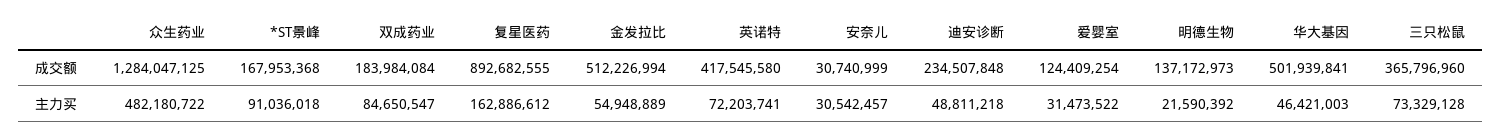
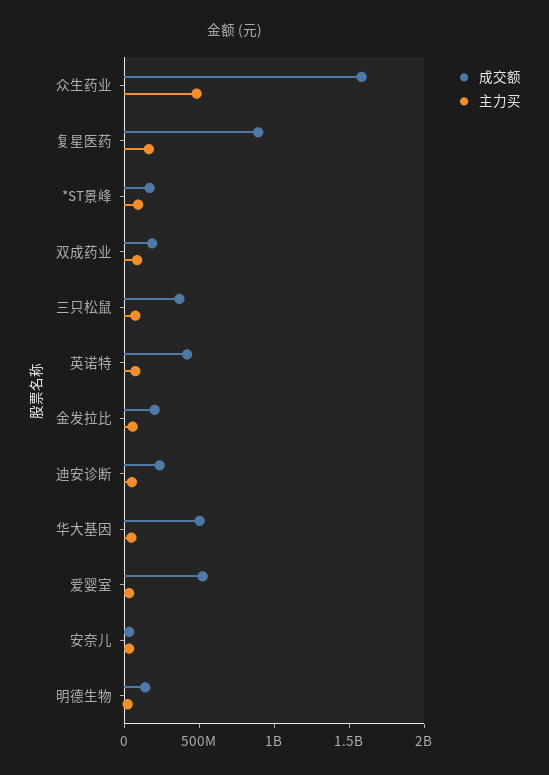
成交额, 众生药业: 1284047125 -> 1600000000
成交额, 金发拉比: 512226994 -> 200000000
成交额, 爱婴室: 124409254 -> 500000000

